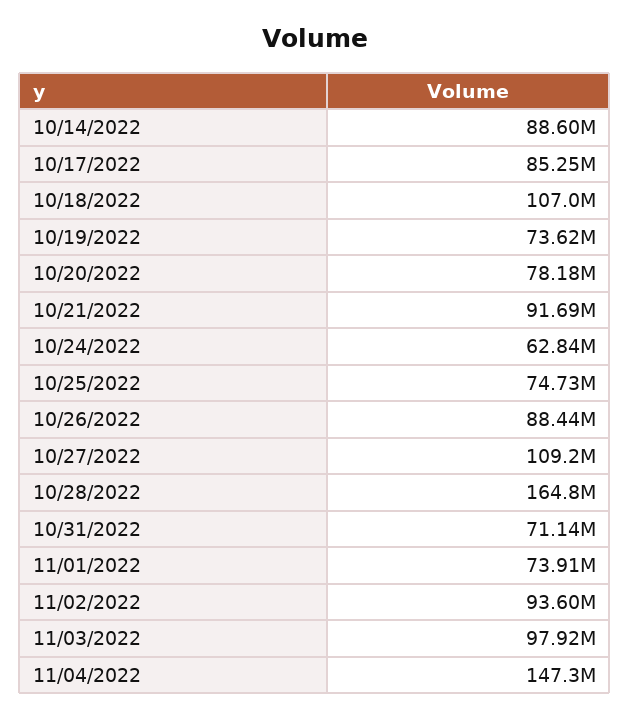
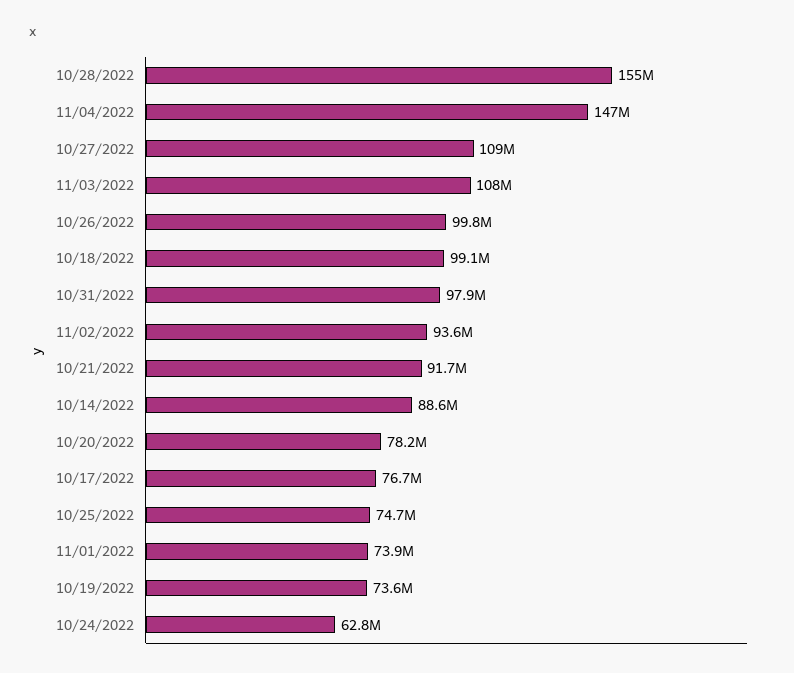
10/17/2022: 85250000 -> 76700000
10/18/2022: 107000000 -> 99100000
10/26/2022: 88440000 -> 99800000
10/28/2022: 164800000 -> 155000000
10/31/2022: 71140000 -> 97900000
11/03/2022: 97920000 -> 108000000

